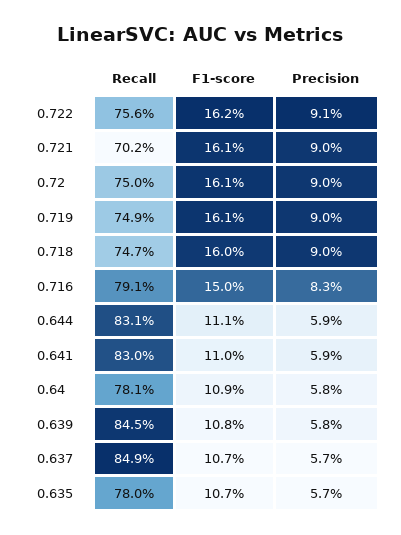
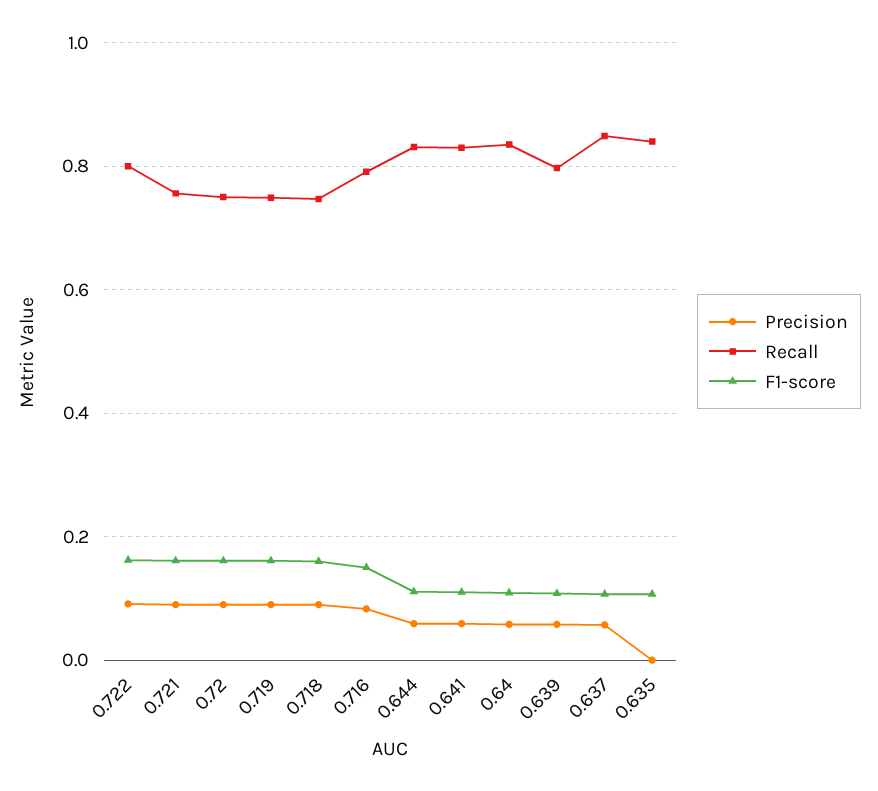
Recall, 0.722: 0.756 -> 0.8
Recall, 0.721: 0.702 -> 0.76
Recall, 0.64: 0.781 -> 0.84
Recall, 0.639: 0.845 -> 0.8
Recall, 0.635: 0.78 -> 0.84
Precision, 0.635: 0.057 -> 0

